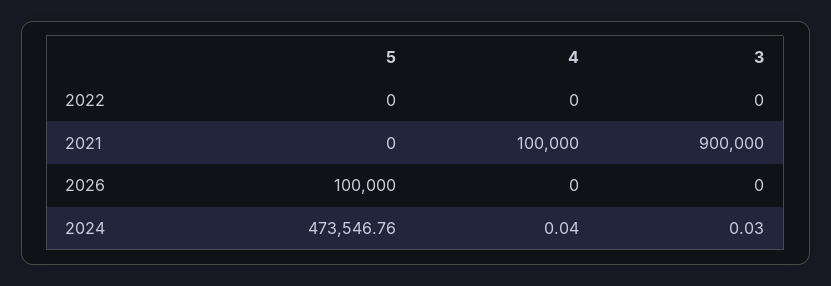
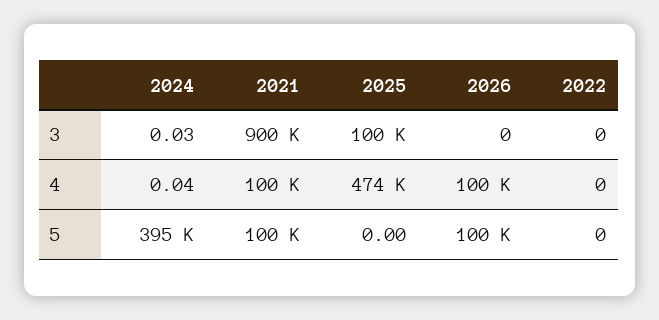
5, 2021: 0 -> 100000
4, 2026: 0 -> 100000
5, 2024: 473546.76 -> 395000
3, 2025: none -> 100000
4, 2025: none -> 474000
5, 2025: none -> 0

